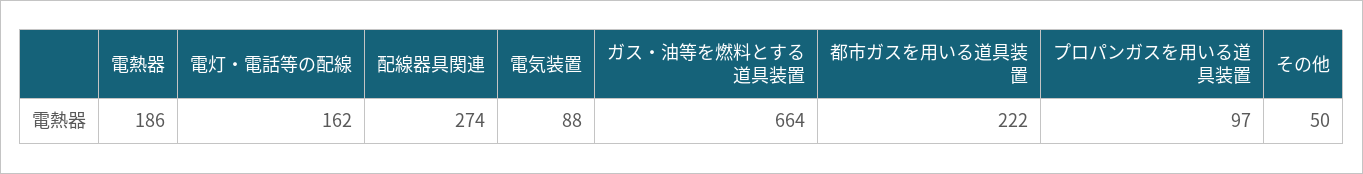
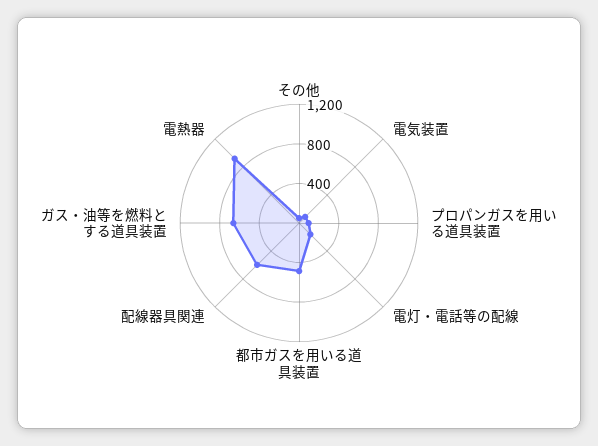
電熱器: 186 -> 900
配線器具関連: 274 -> 600
都市ガスを用いる道具装置: 222 -> 500

